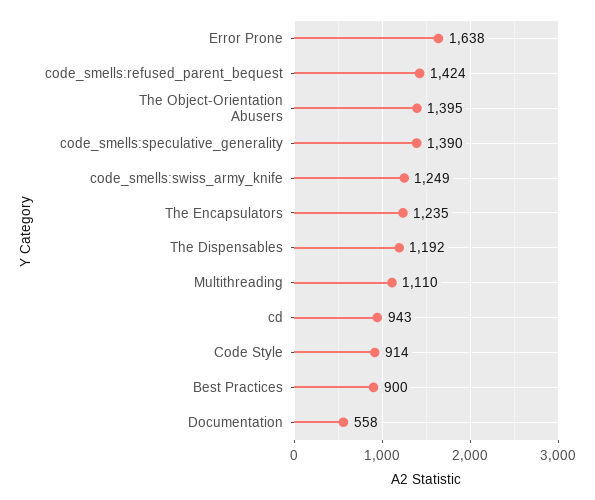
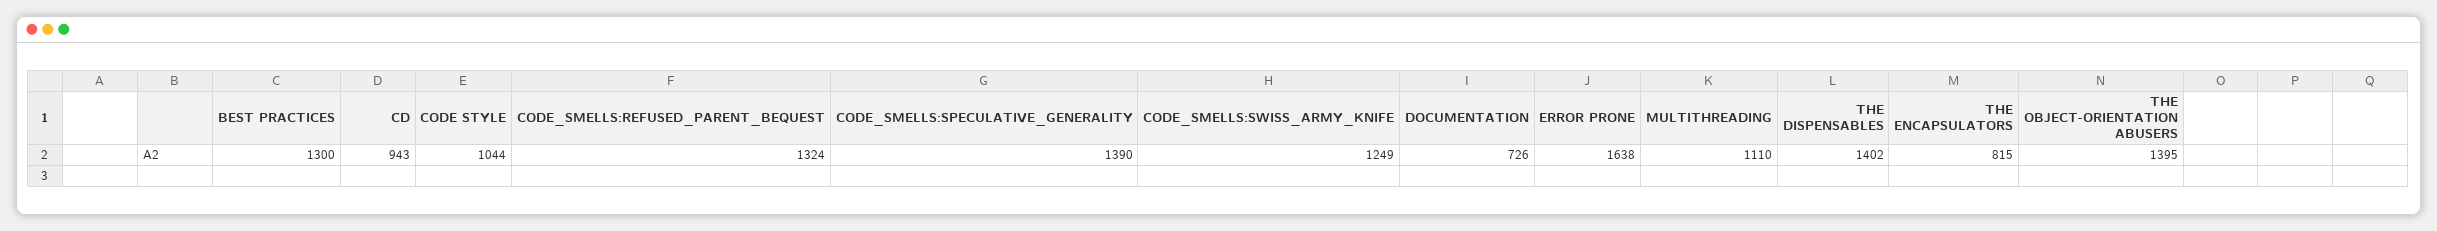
code_smells:refused_parent_bequest: 1424 -> 1324
The Encapsulators: 1235 -> 815
The Dispensables: 1192 -> 1402
Code Style: 914 -> 1044
Best Practices: 900 -> 1300
Documentation: 558 -> 726

